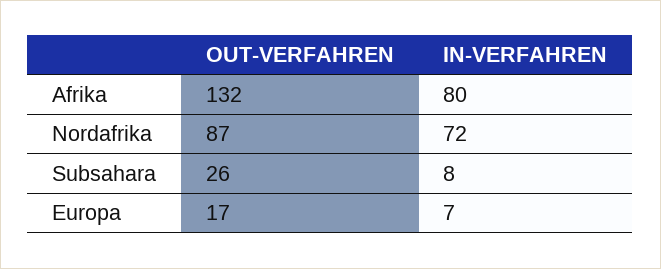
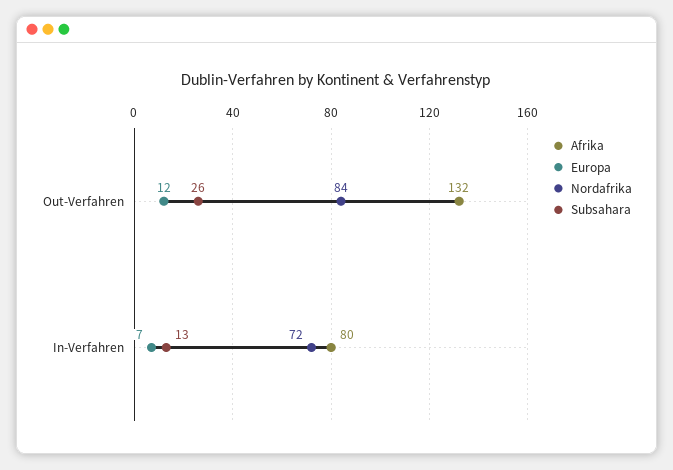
Nordafrika, OUT-VERFAHREN: 87 -> 84
Subsahara, IN-VERFAHREN: 8 -> 13
Europa, OUT-VERFAHREN: 17 -> 12

